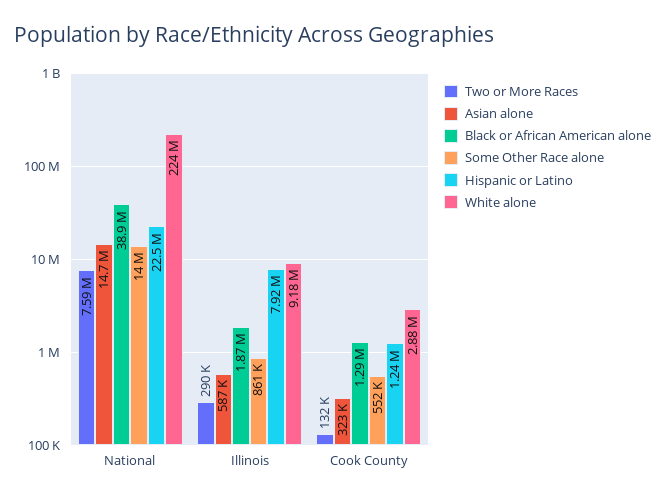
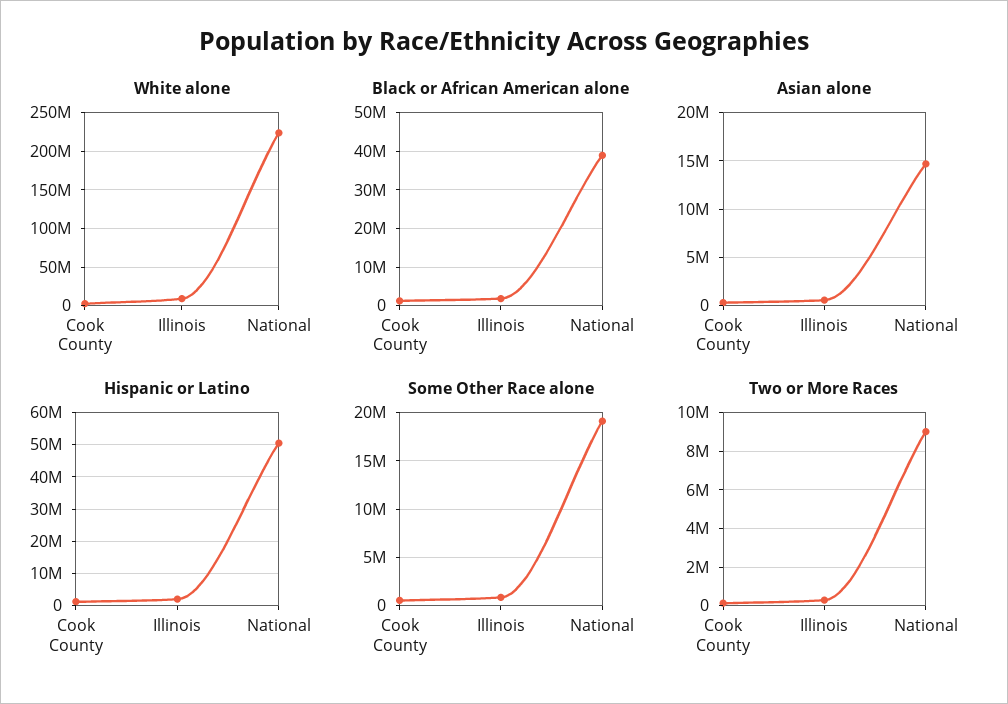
Two or More Races, National: 7590000 -> 9000000
Some Other Race alone, National: 14000000 -> 19000000
Hispanic or Latino, National: 22500000 -> 50000000
Hispanic or Latino, Illinois: 7920000 -> 2000000

